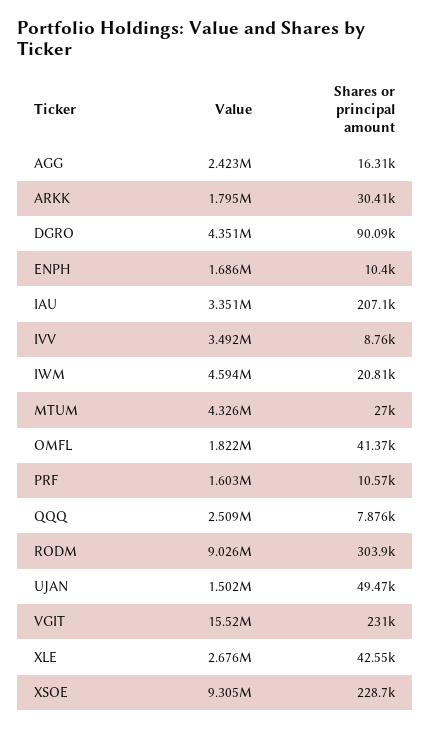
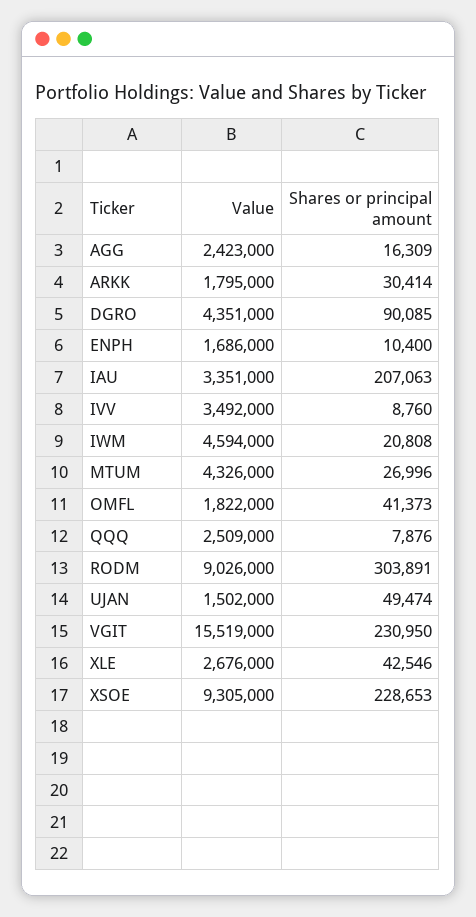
Value, PRF: 1603000 -> none
Shares or principal amount, PRF: 10570 -> none

